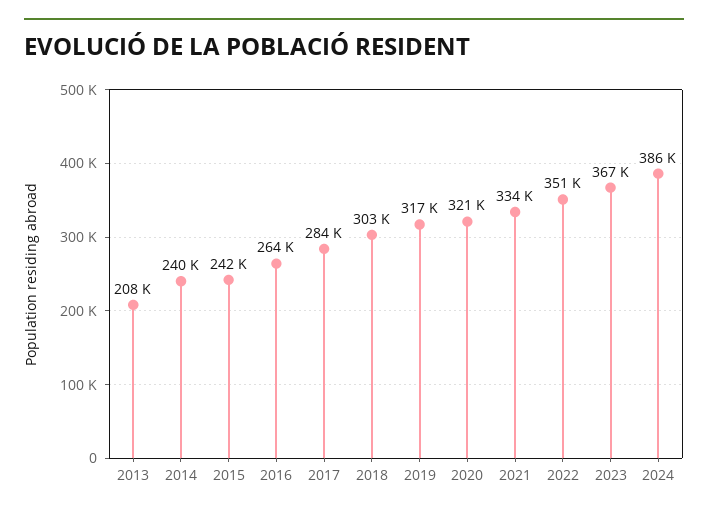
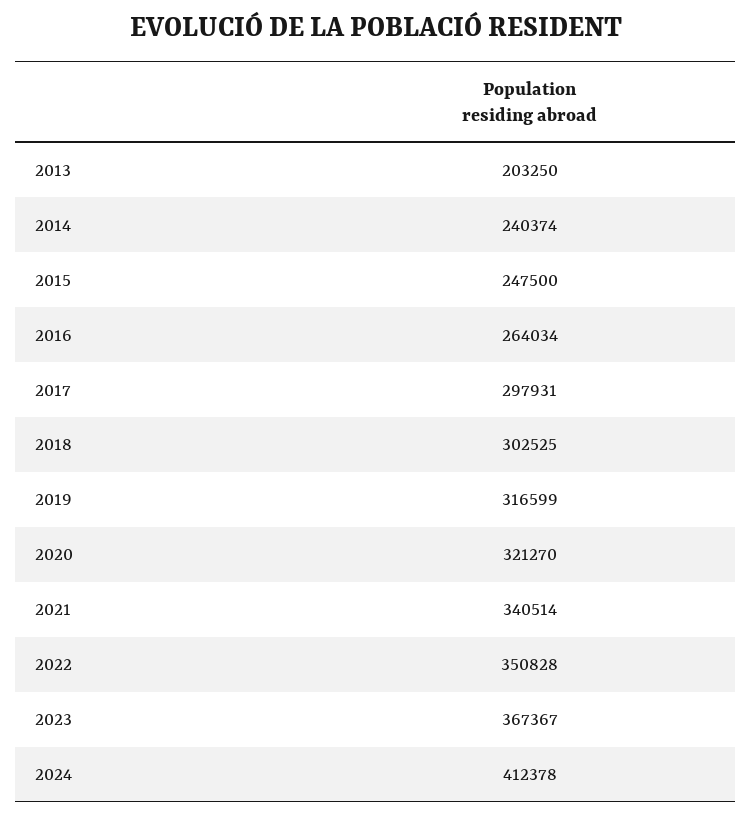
2013: 208000 -> 203250
2015: 242000 -> 247500
2017: 284000 -> 297931
2021: 334000 -> 340514
2024: 386000 -> 412378

